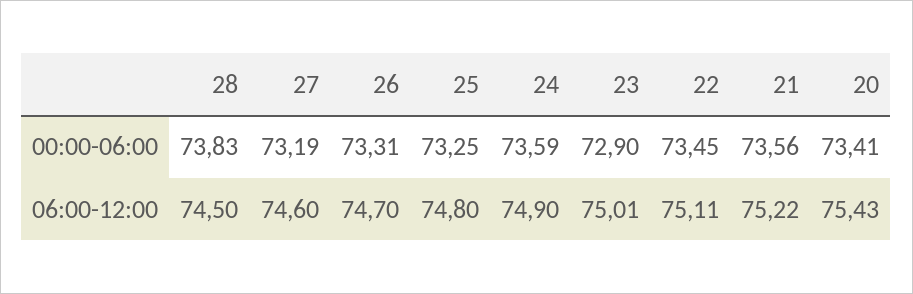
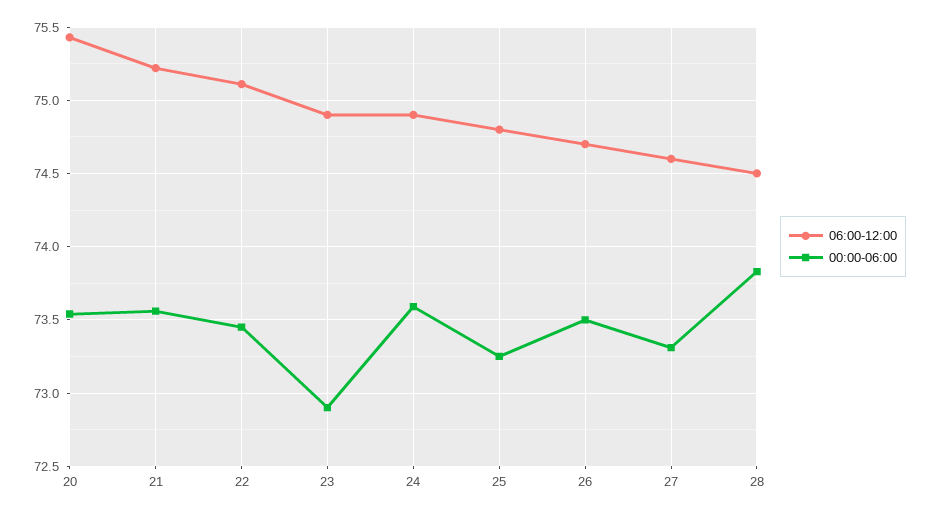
00:00-06:00, 27: 73.19 -> 73.3
00:00-06:00, 26: 73.31 -> 73.5
00:00-06:00, 20: 73.41 -> 73.55
06:00-12:00, 23: 75.01 -> 74.9

